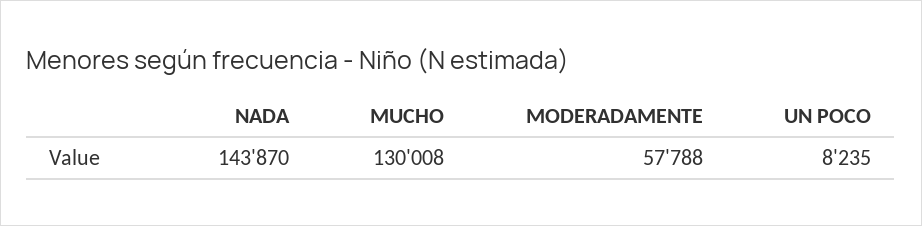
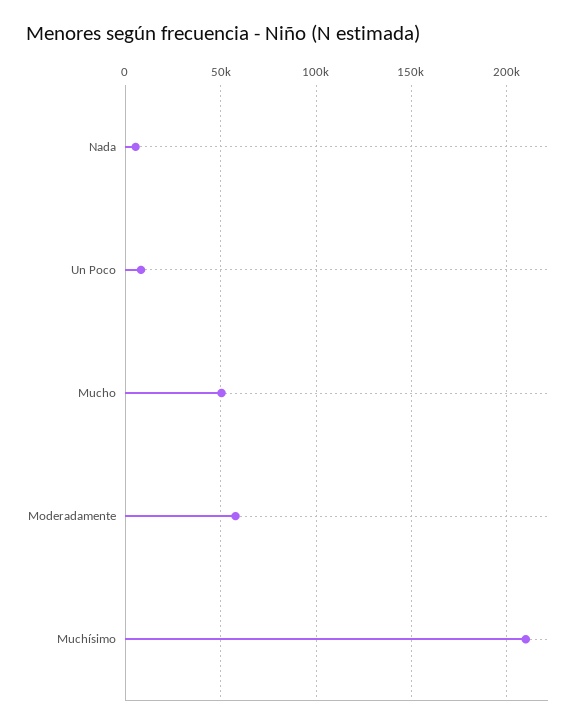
NADA: 143870 -> 5000
MUCHO: 130008 -> 50000
Muchísimo: none -> 210000

